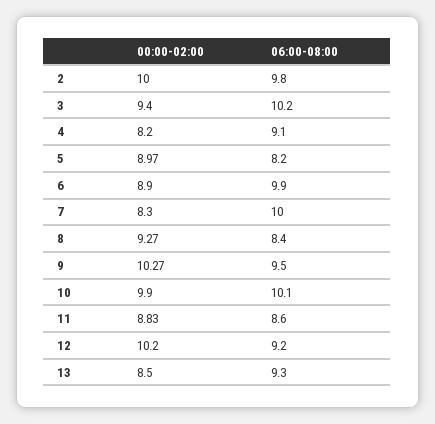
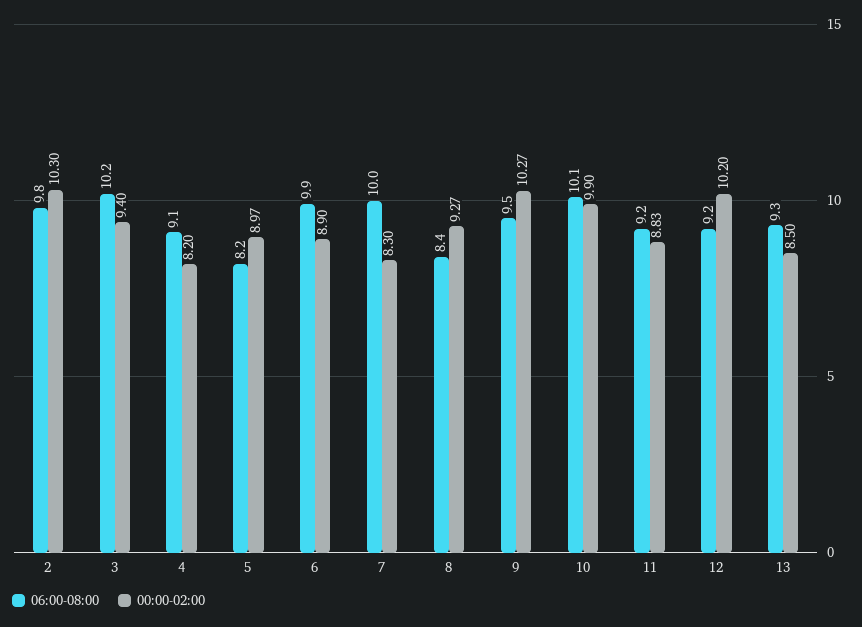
00:00-02:00, 2: 10 -> 10.3
06:00-08:00, 11: 8.6 -> 9.2

